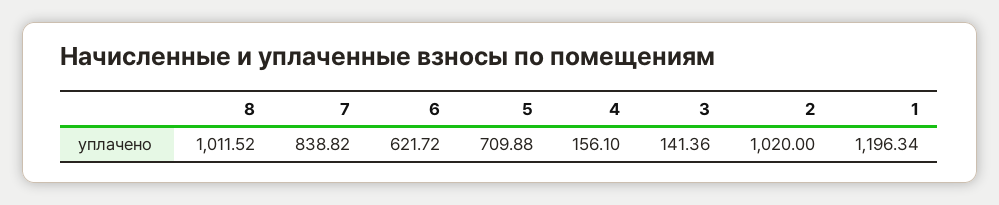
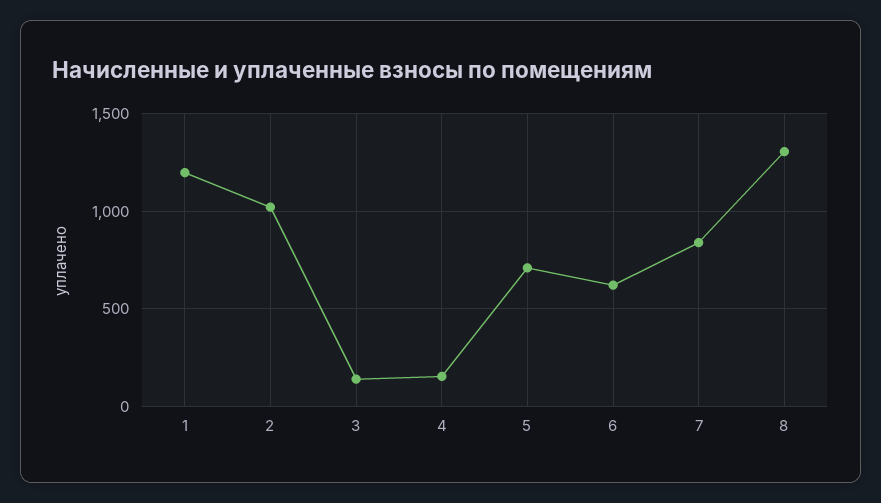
8: 1011.52 -> 1300

